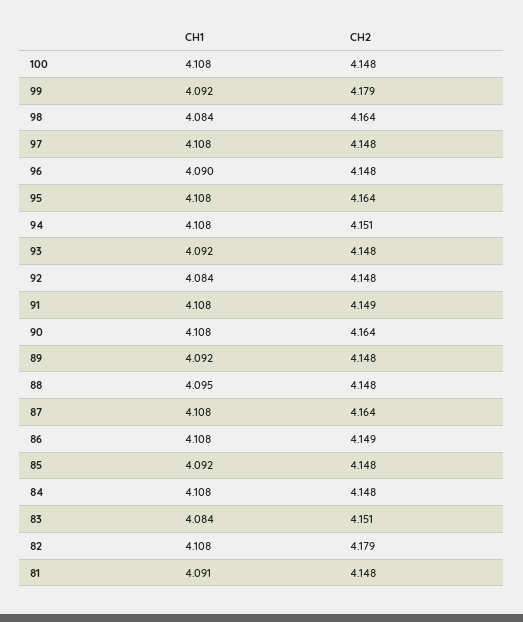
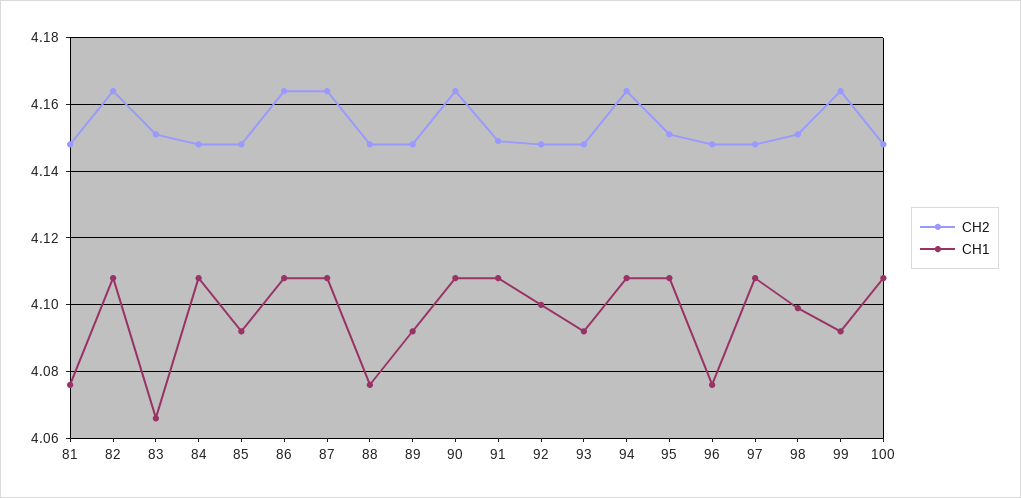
CH2, 99: 4.179 -> 4.165
CH1, 98: 4.084 -> 4.1
CH2, 98: 4.164 -> 4.15
CH1, 96: 4.09 -> 4.075
CH2, 95: 4.164 -> 4.15
CH2, 94: 4.151 -> 4.165
CH1, 92: 4.084 -> 4.1
CH1, 88: 4.095 -> 4.075
CH2, 86: 4.149 -> 4.165
CH1, 83: 4.084 -> 4.065
CH2, 82: 4.179 -> 4.165
CH1, 81: 4.091 -> 4.075

